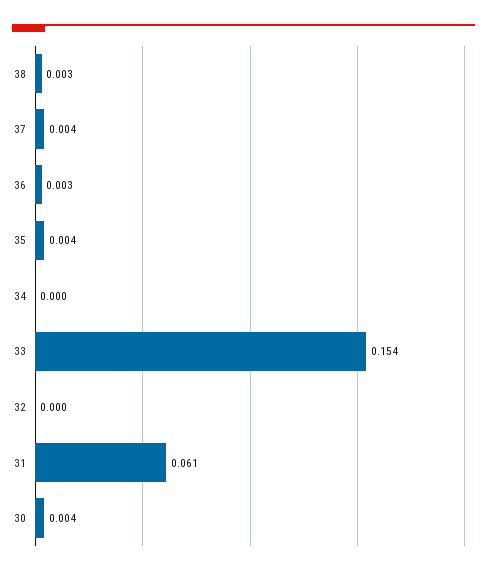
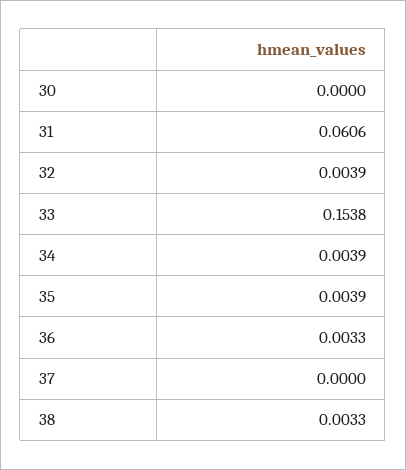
37: 0.004 -> 0
34: 0 -> 0.0039
32: 0 -> 0.0039
30: 0.004 -> 0

